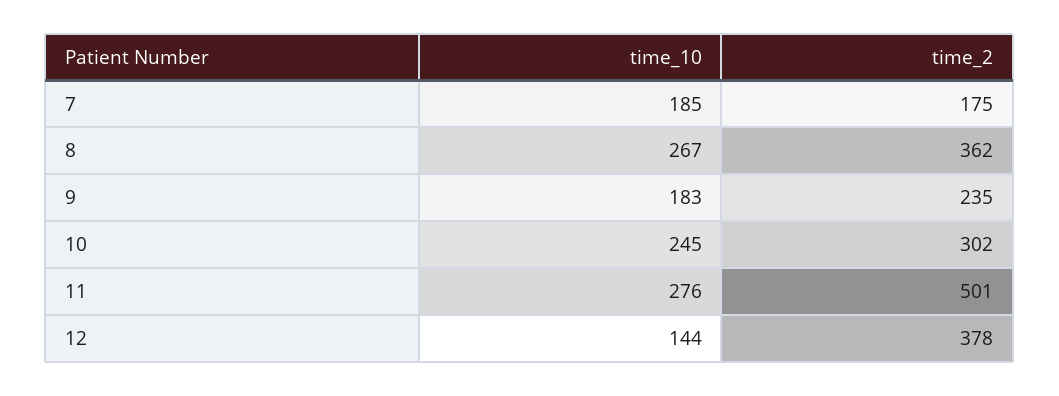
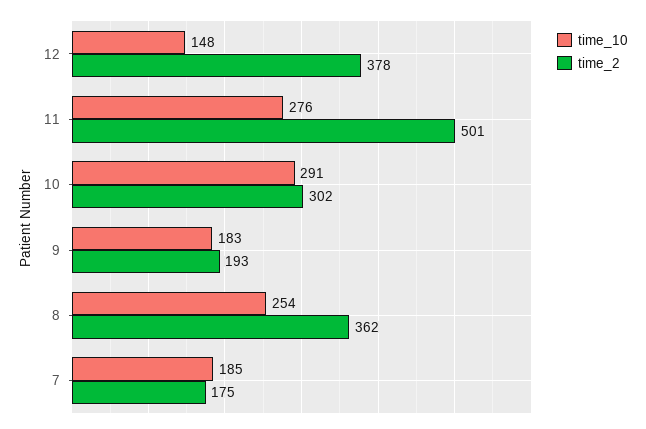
time_10, 8: 267 -> 254
time_2, 9: 235 -> 193
time_10, 10: 245 -> 291
time_10, 12: 144 -> 148

